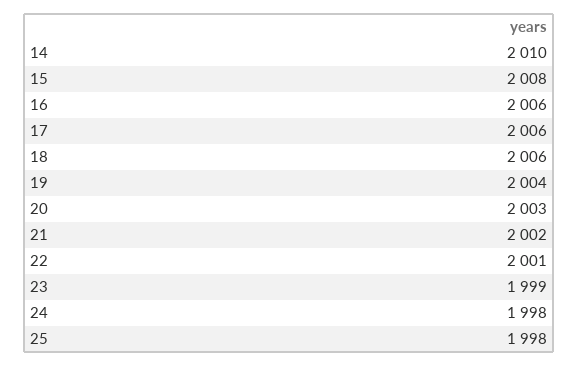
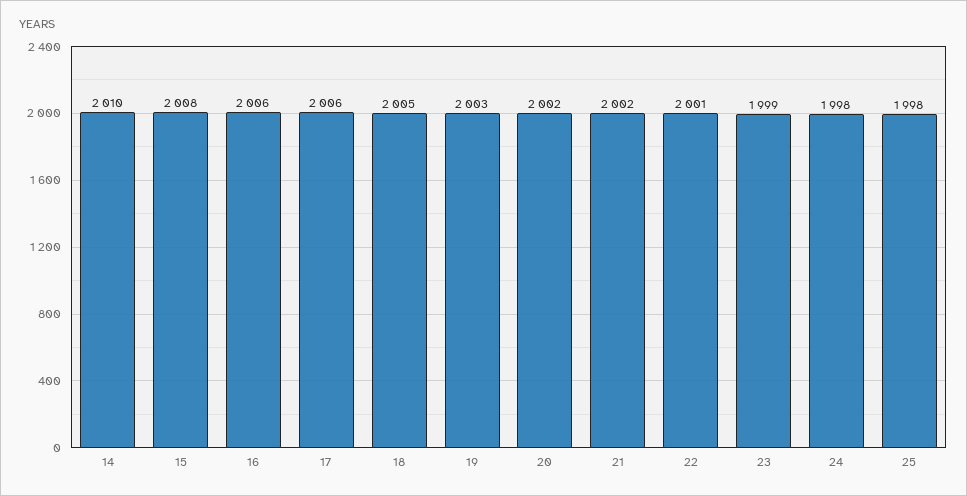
18: 2006 -> 2005
19: 2004 -> 2003
20: 2003 -> 2002

